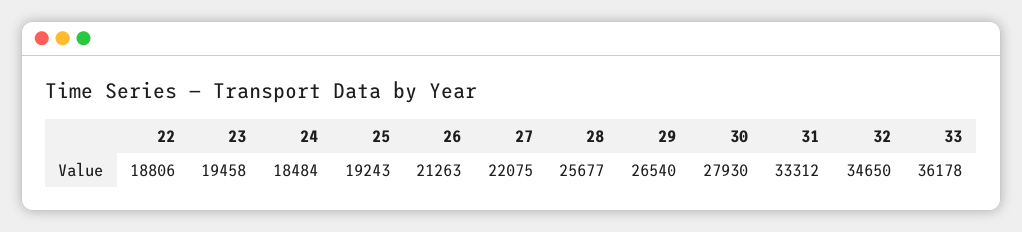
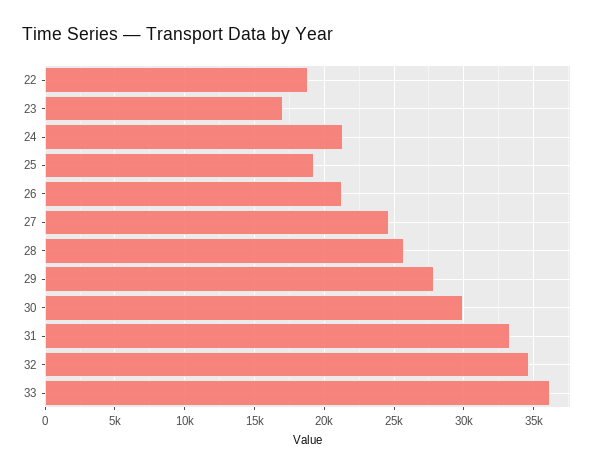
23: 19458 -> 17000
24: 18484 -> 21500
27: 22075 -> 24500
29: 26540 -> 28000
30: 27930 -> 30000

